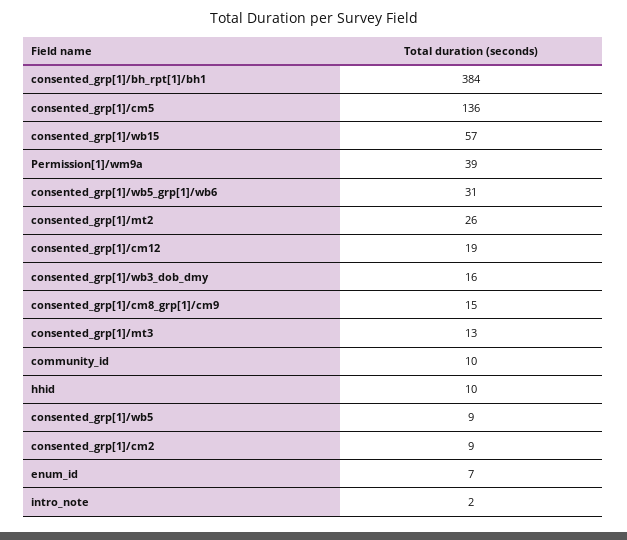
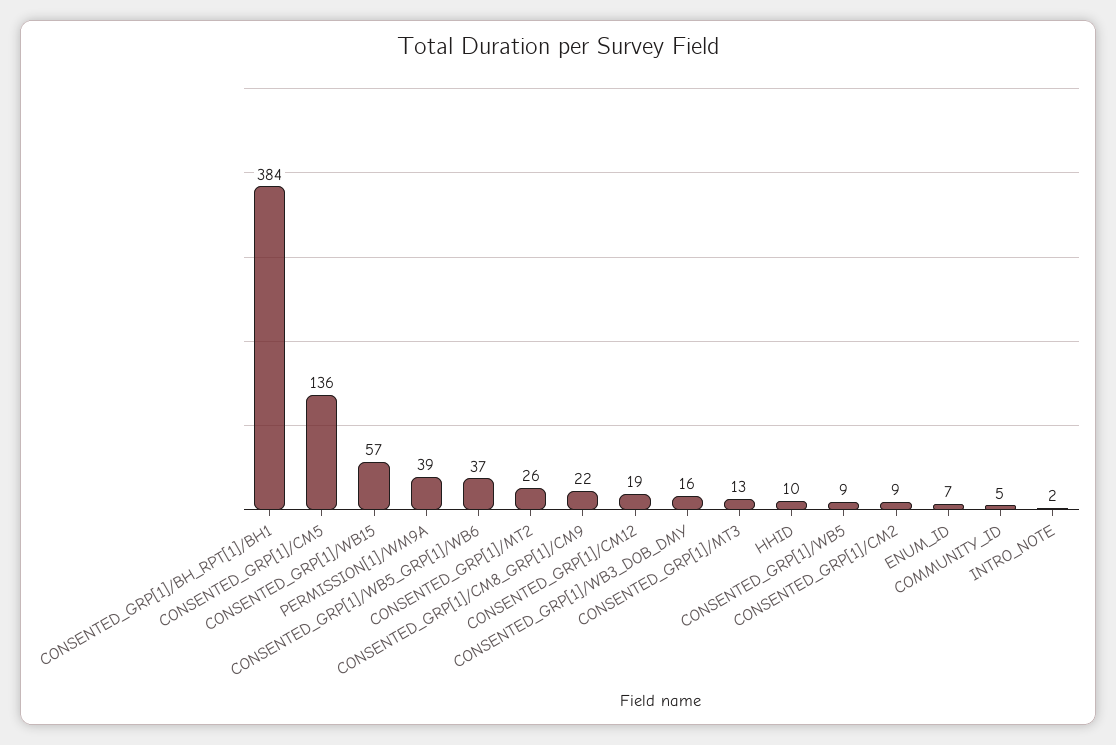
consented_grp[1]/wb5_grp[1]/wb6: 31 -> 37
consented_grp[1]/cm8_grp[1]/cm9: 15 -> 22
community_id: 10 -> 5

